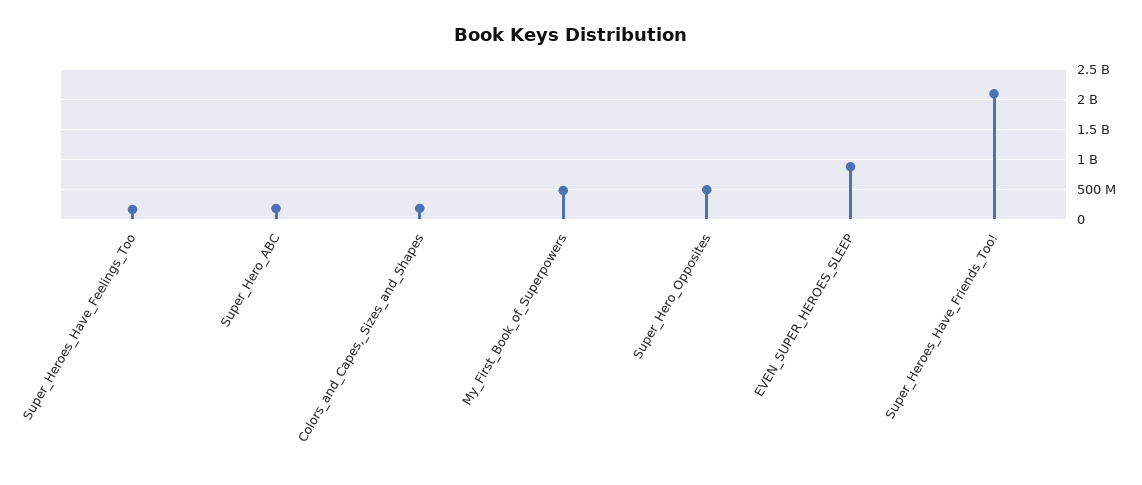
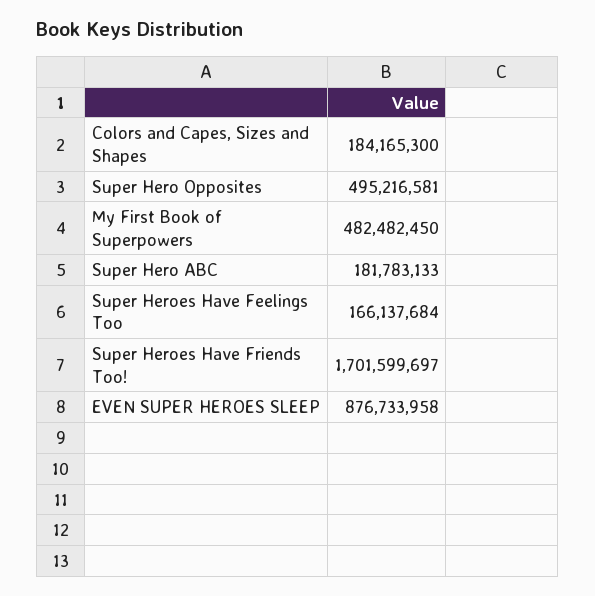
Super_Heroes_Have_Friends_Too!: 2100000000 -> 1701599697

